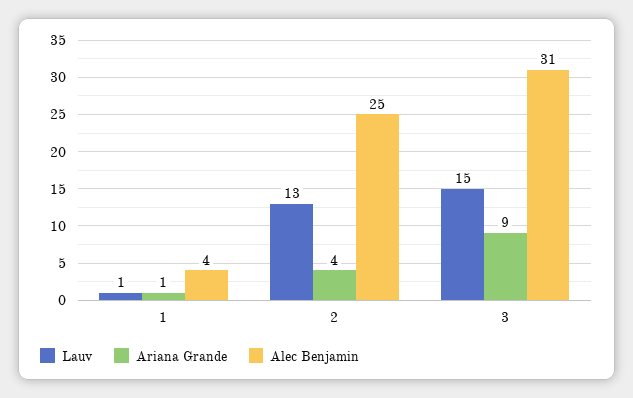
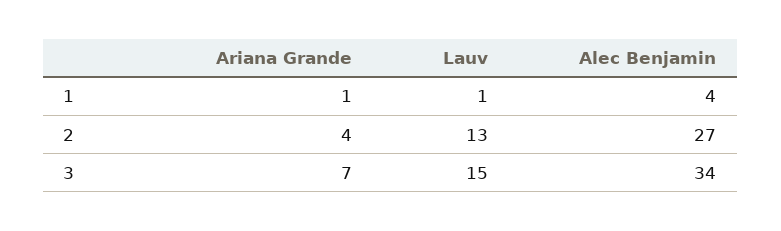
Alec Benjamin, 2: 25 -> 27
Ariana Grande, 3: 9 -> 7
Alec Benjamin, 3: 31 -> 34

